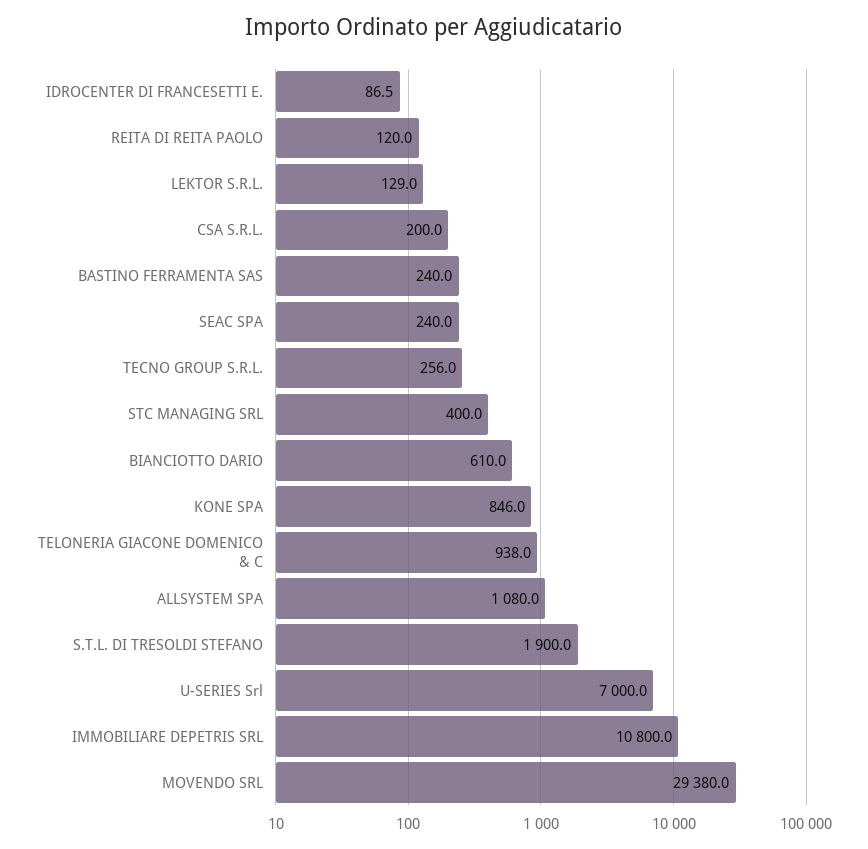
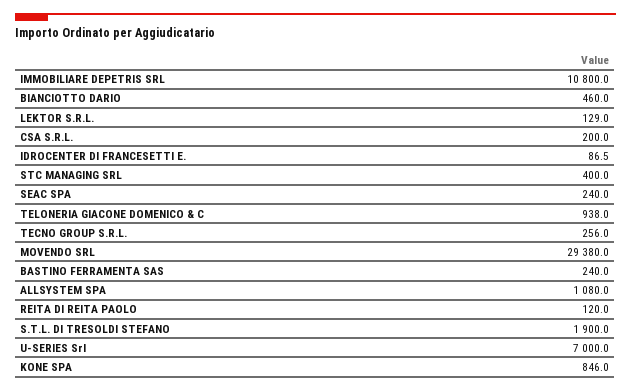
BIANCIOTTO DARIO: 610 -> 460

